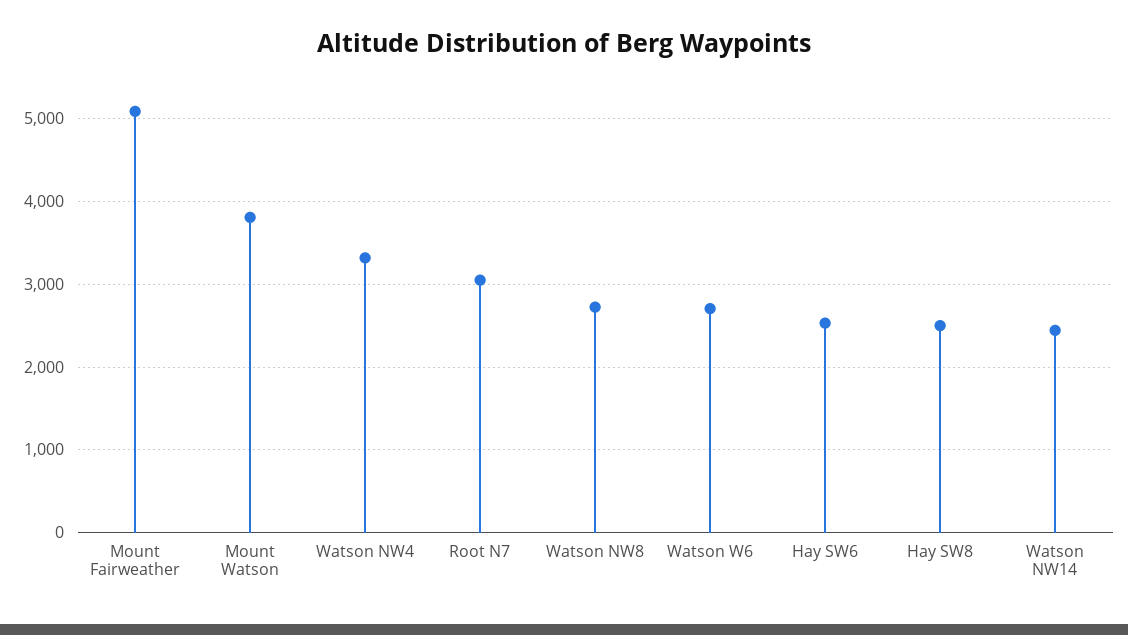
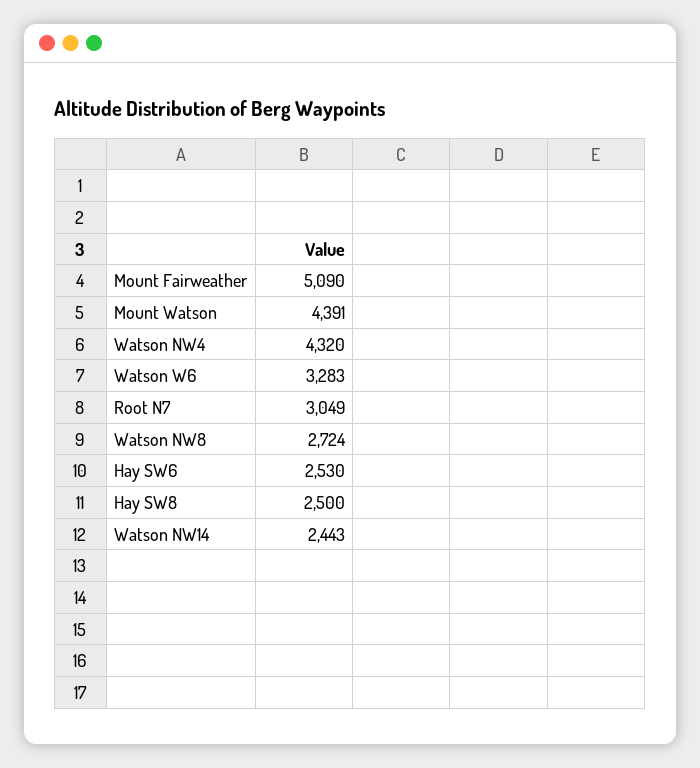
Mount Watson: 3800 -> 4391
Watson NW4: 3300 -> 4320
Watson W6: 2700 -> 3283

